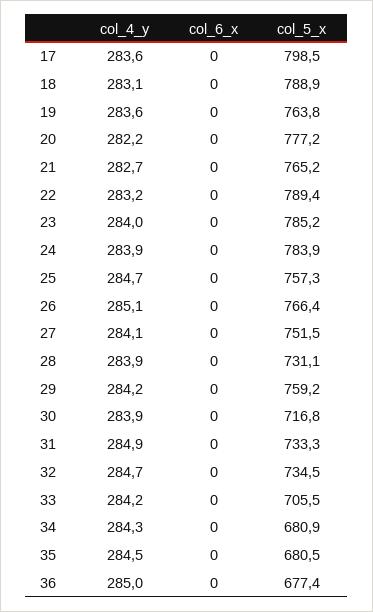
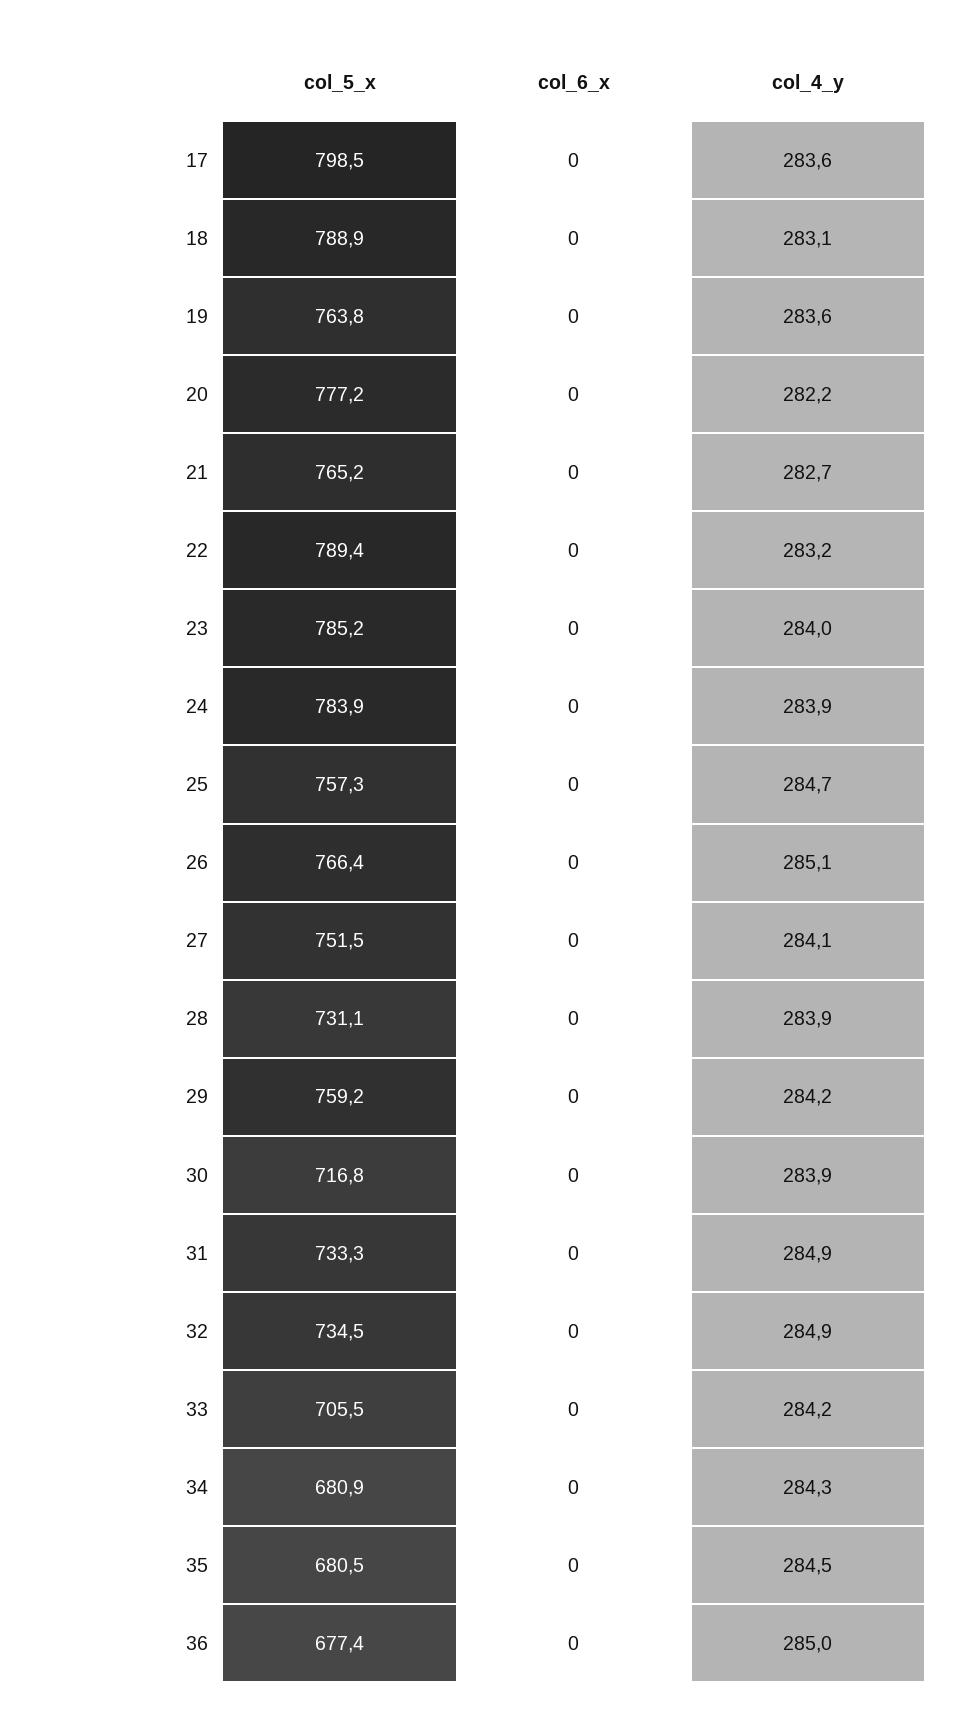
col_4_y, 32: 284.7 -> 284.9

